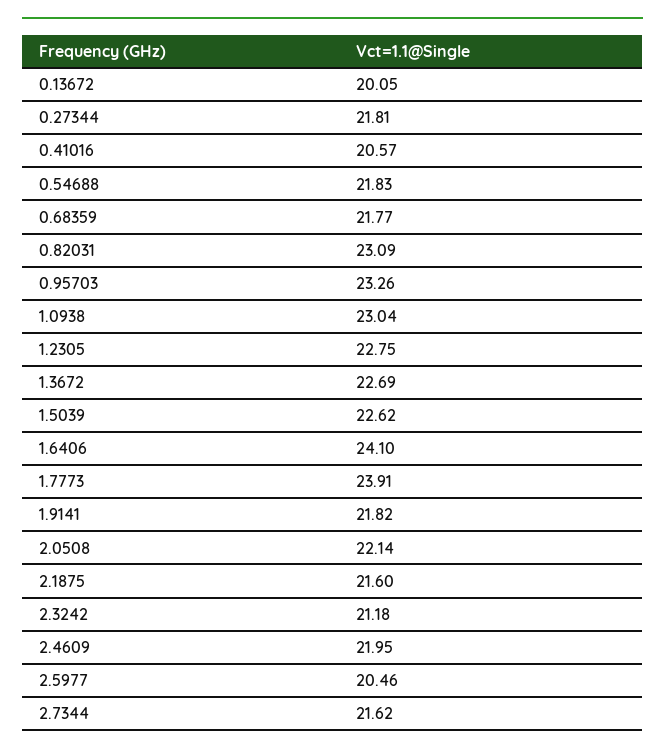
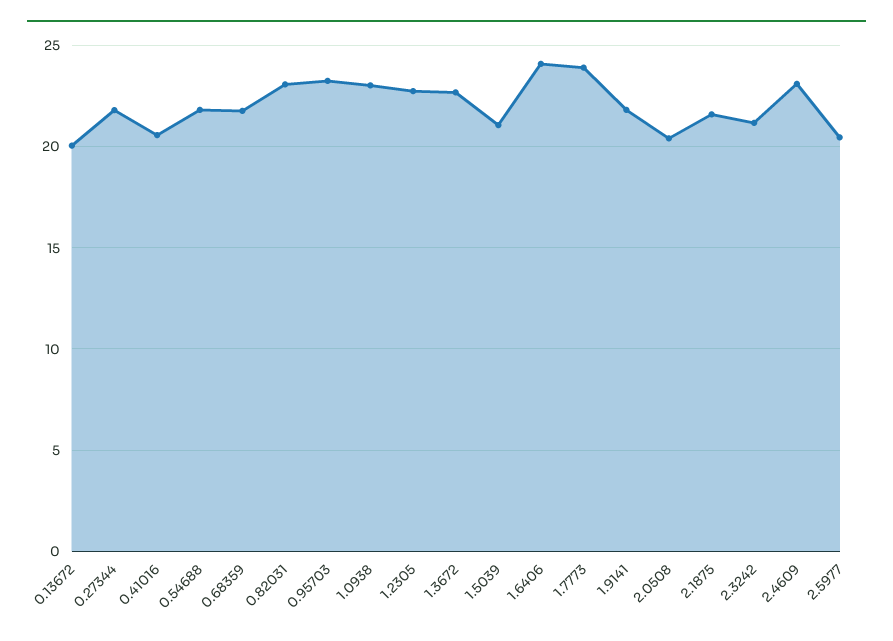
1.5039: 22.62 -> 21
2.0508: 22.14 -> 20.5
2.4609: 21.95 -> 23
2.7344: 21.62 -> none

